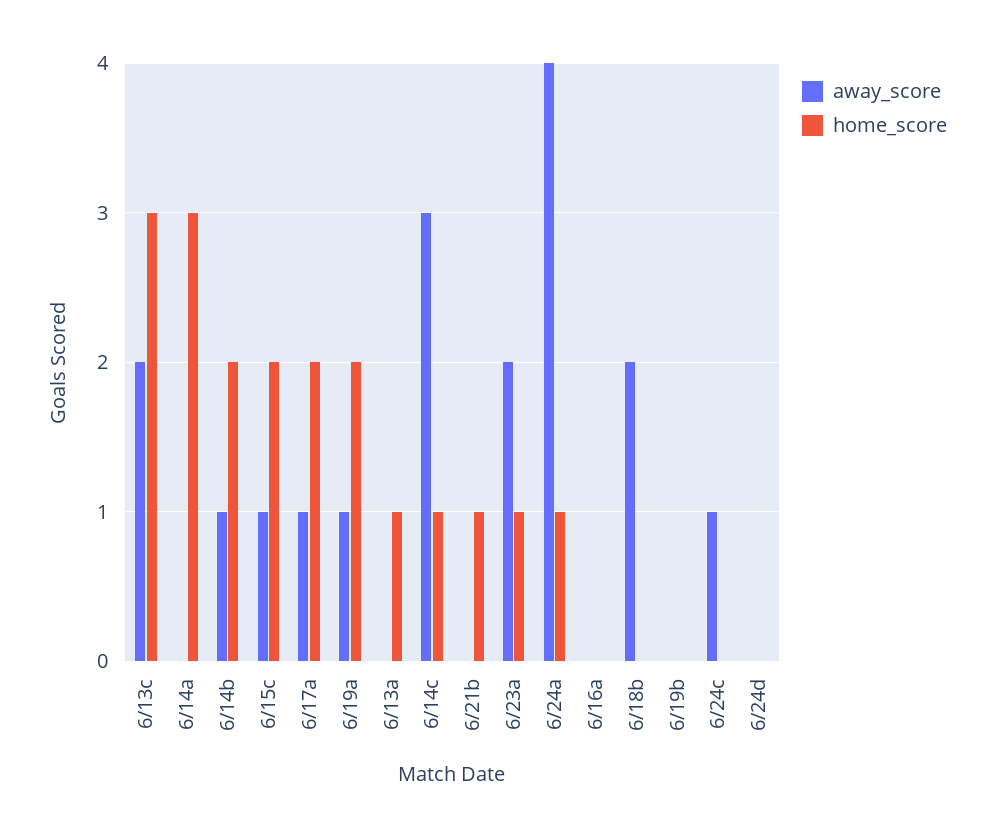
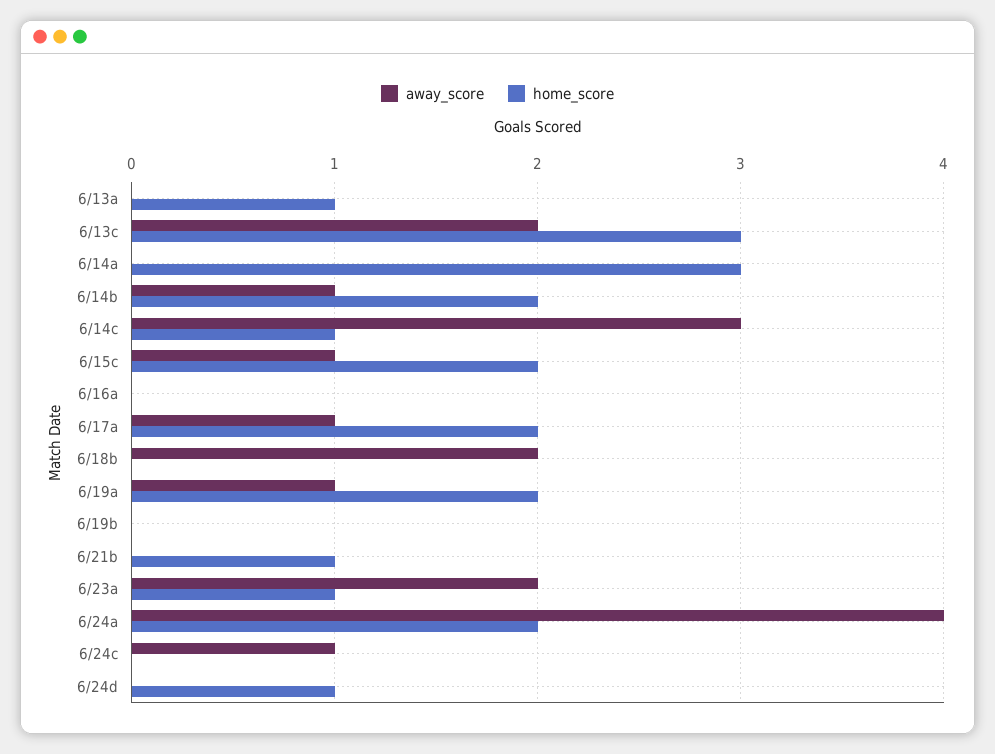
home_score, 6/24a: 1 -> 2
home_score, 6/24d: 0 -> 1

